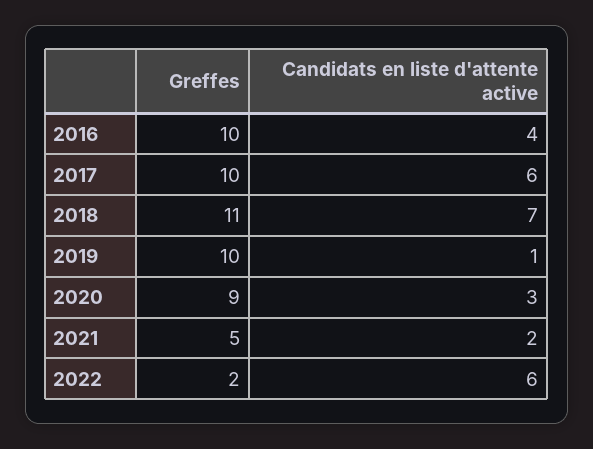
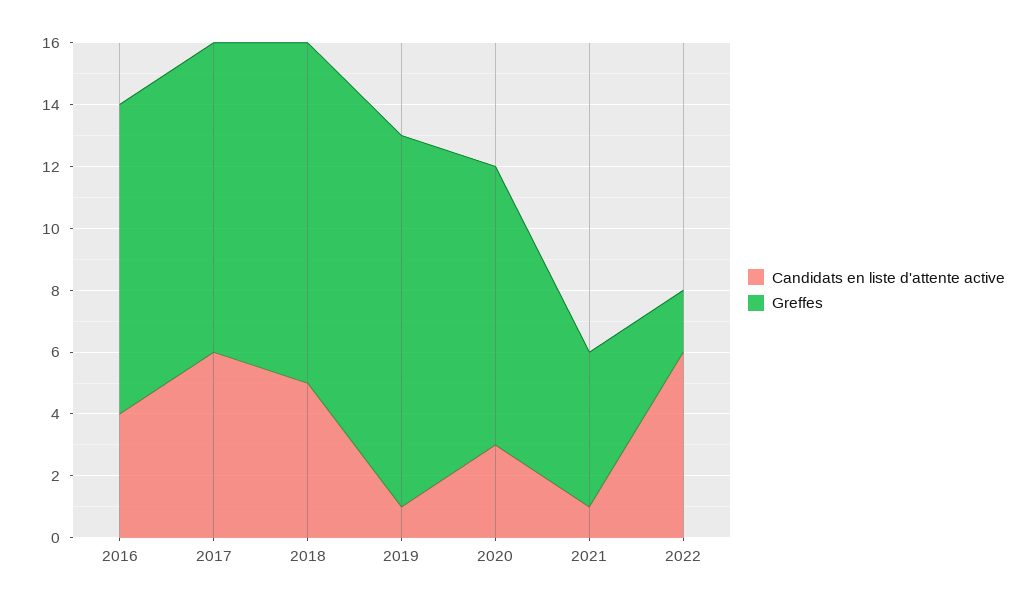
Candidats en liste d'attente active, 2018: 7 -> 5
Greffes, 2019: 10 -> 12
Candidats en liste d'attente active, 2021: 2 -> 1

